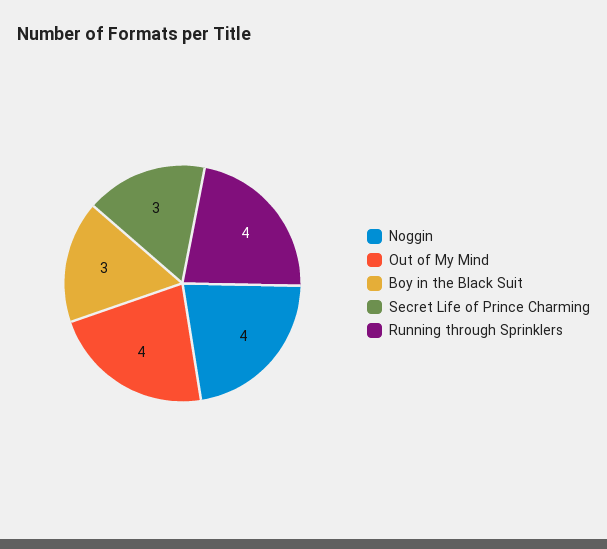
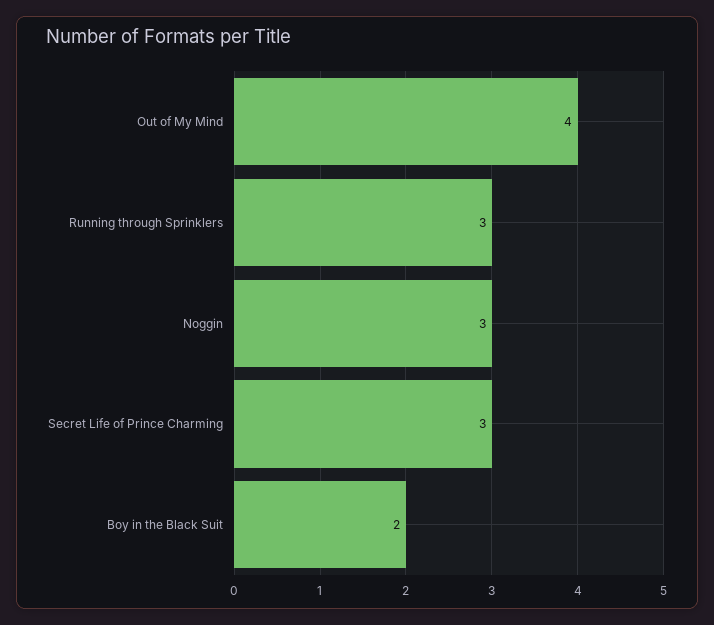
Noggin: 4 -> 3
Boy in the Black Suit: 3 -> 2
Running through Sprinklers: 4 -> 3

